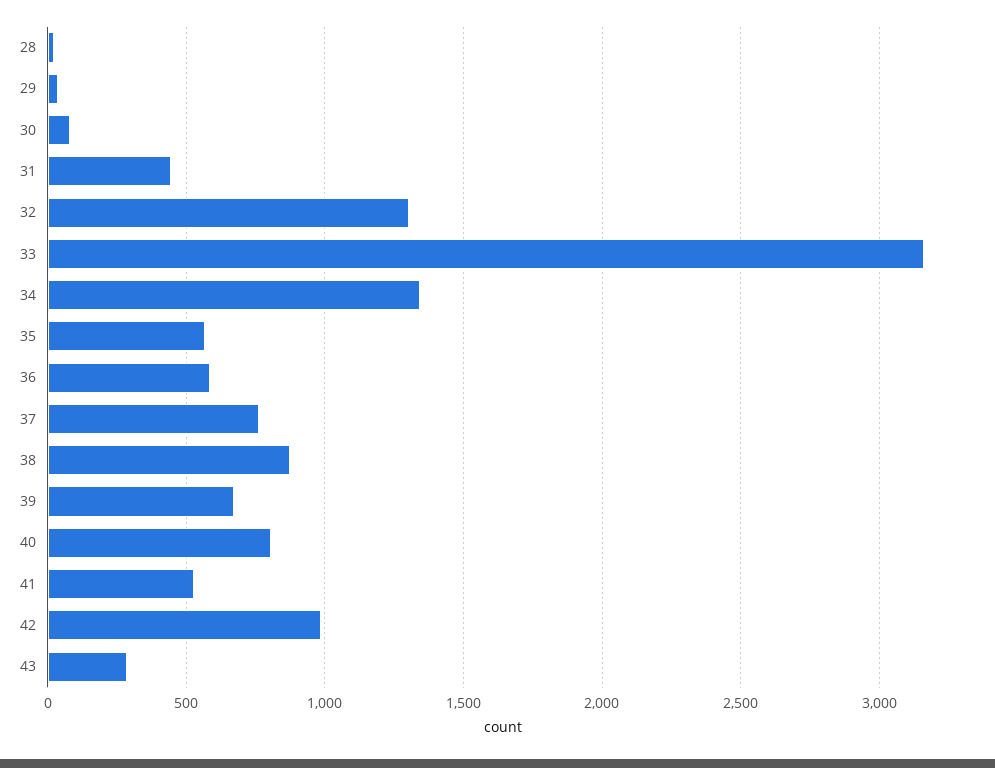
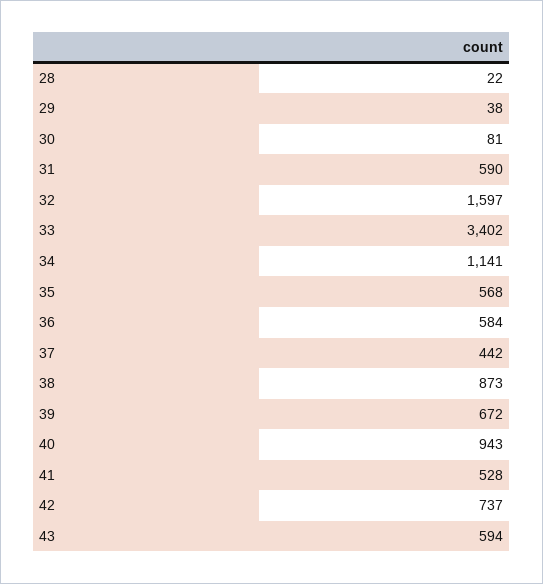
31: 450 -> 590
32: 1300 -> 1597
33: 3150 -> 3402
34: 1350 -> 1141
37: 750 -> 442
40: 800 -> 943
42: 1000 -> 737
43: 300 -> 594

